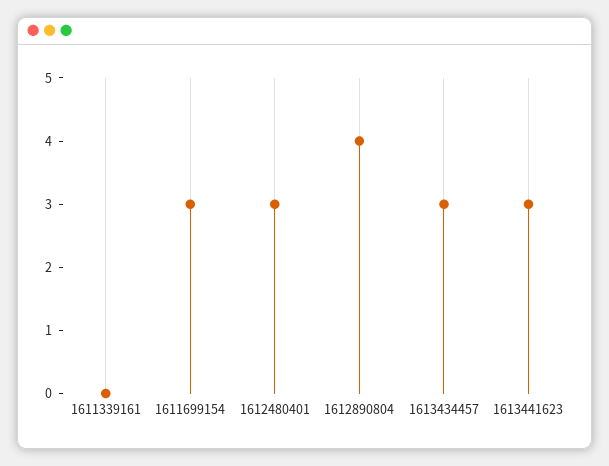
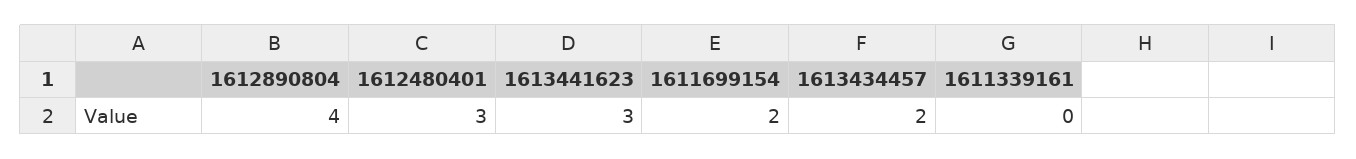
1611699154: 3 -> 2
1613434457: 3 -> 2

